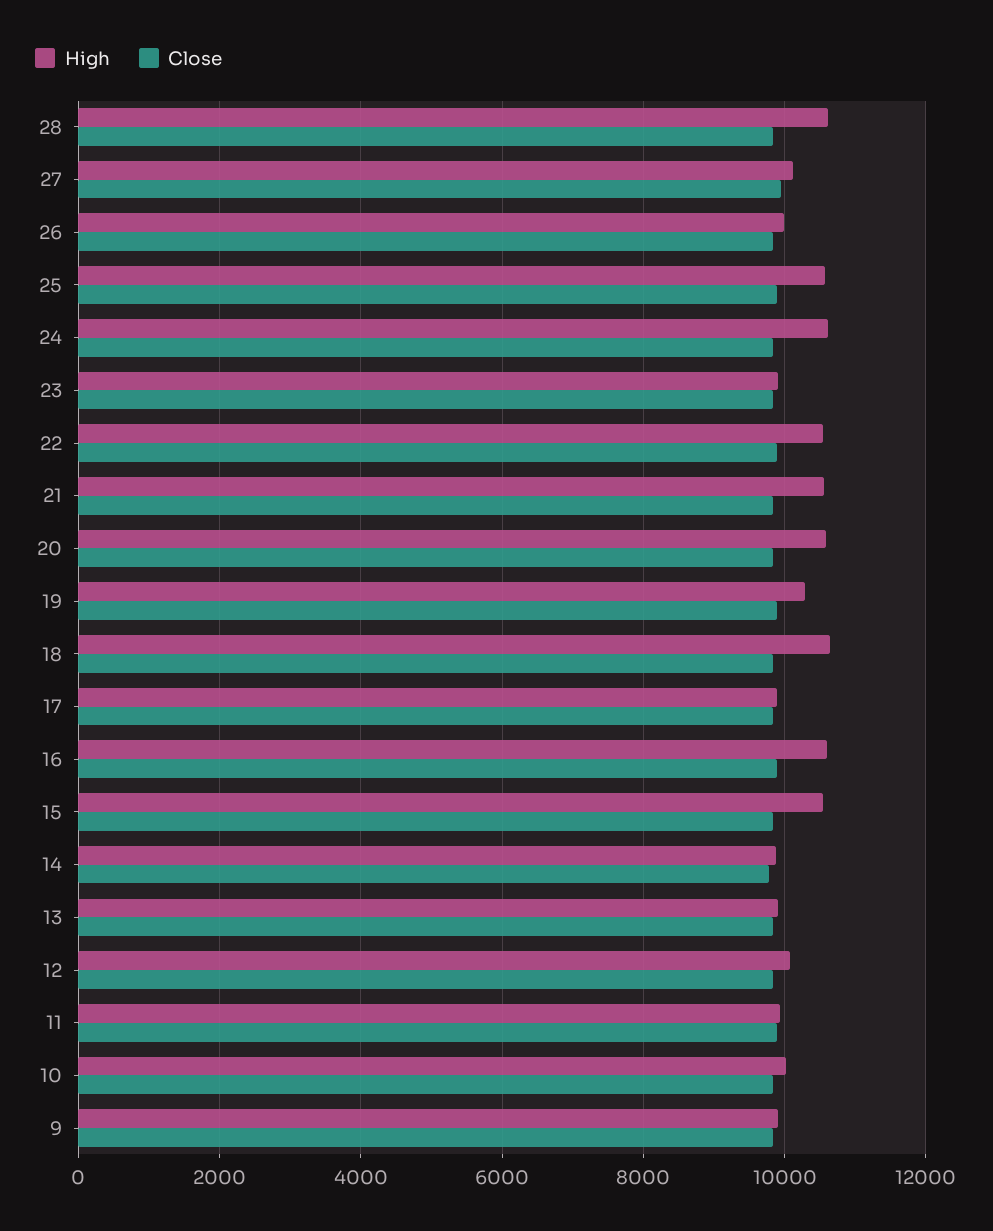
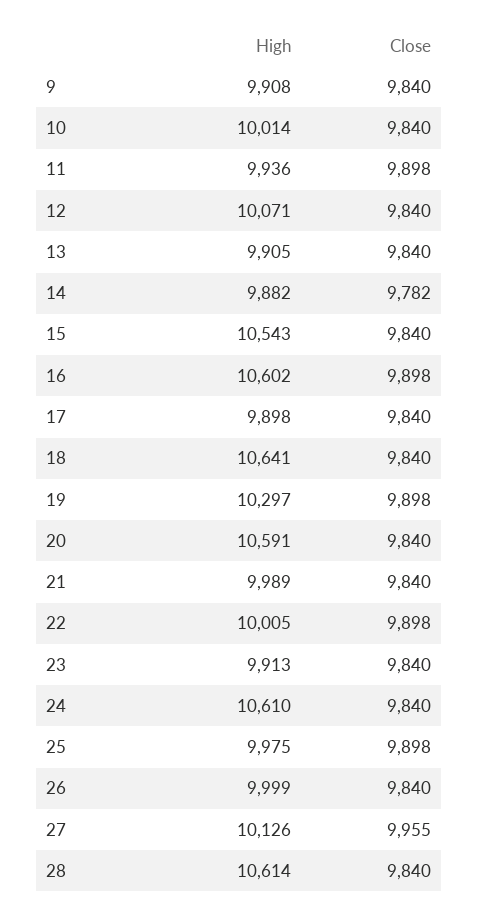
High, 25: 10600 -> 9975
High, 22: 10600 -> 10005
High, 21: 10600 -> 9989

